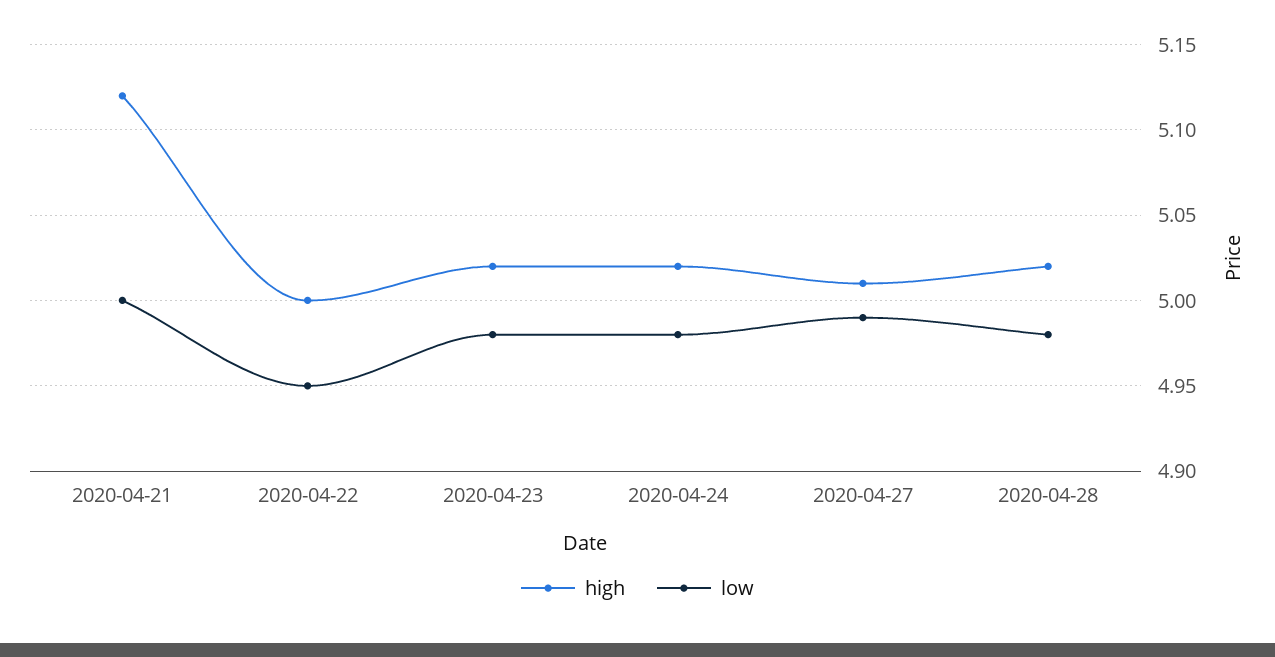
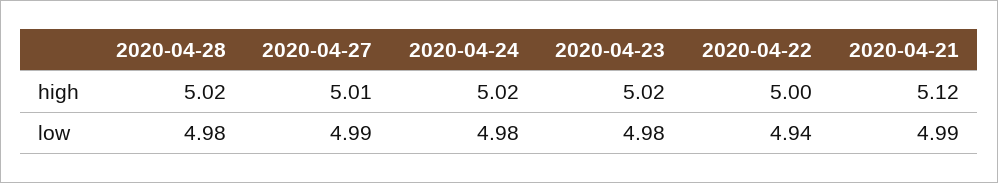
low, 2020-04-21: 5 -> 4.99
low, 2020-04-22: 4.95 -> 4.94

